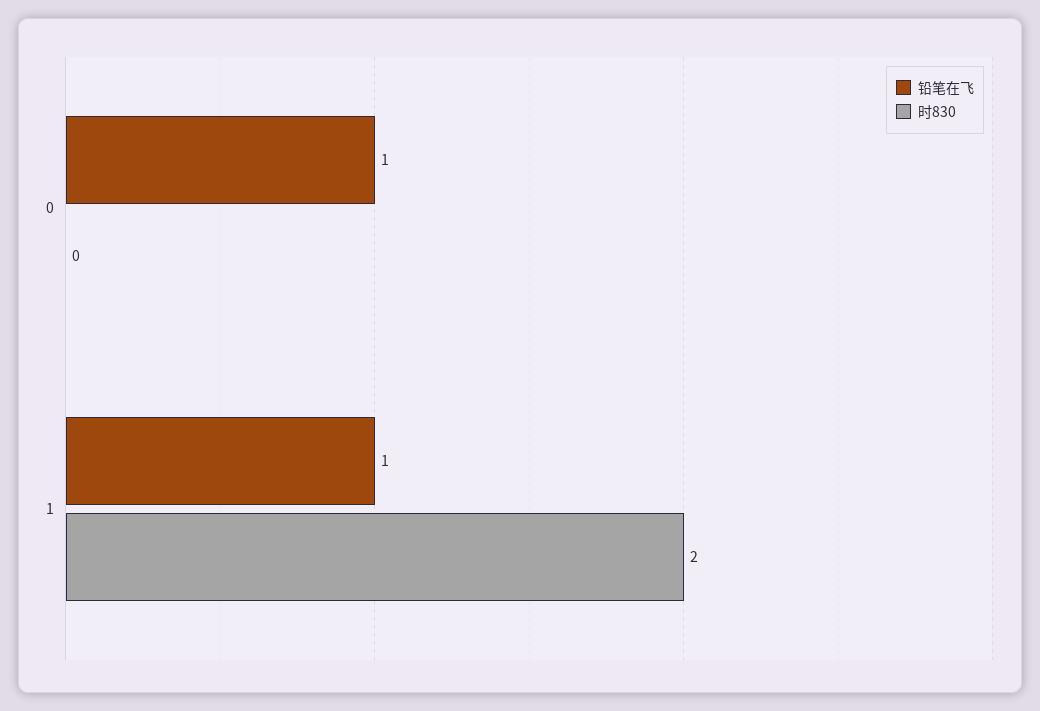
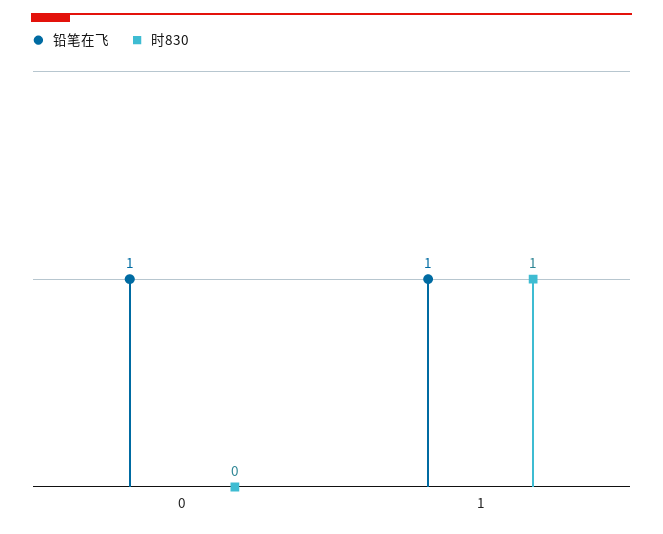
时830, 1: 2 -> 1

